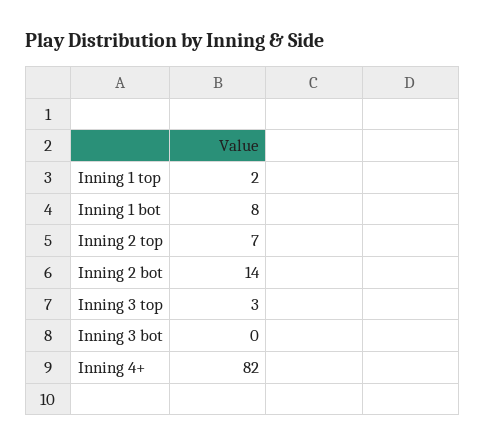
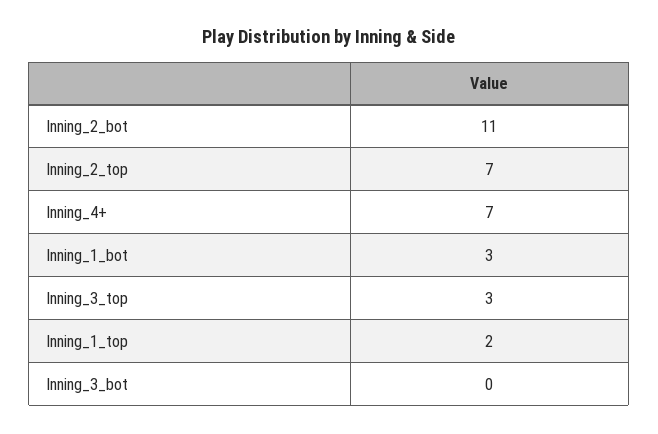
Inning 1 bot: 8 -> 3
Inning 2 bot: 14 -> 11
Inning 4+: 82 -> 7

